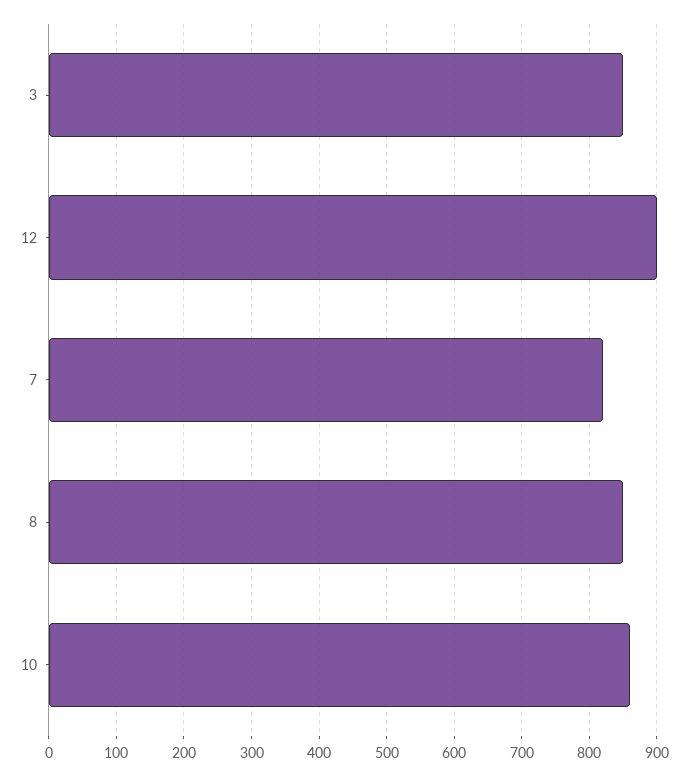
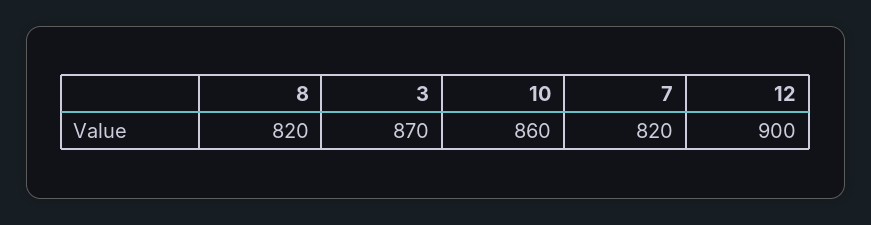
3: 850 -> 870
8: 850 -> 820

